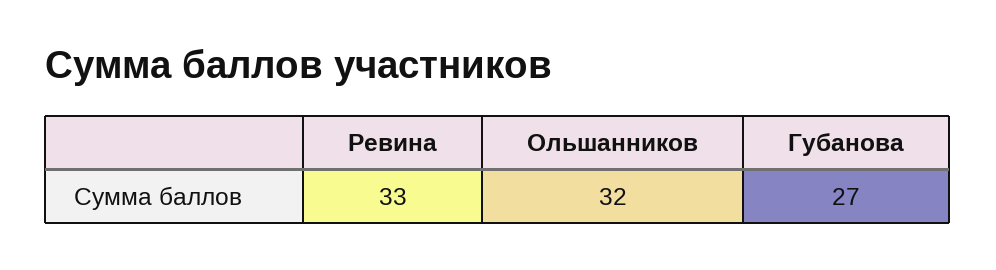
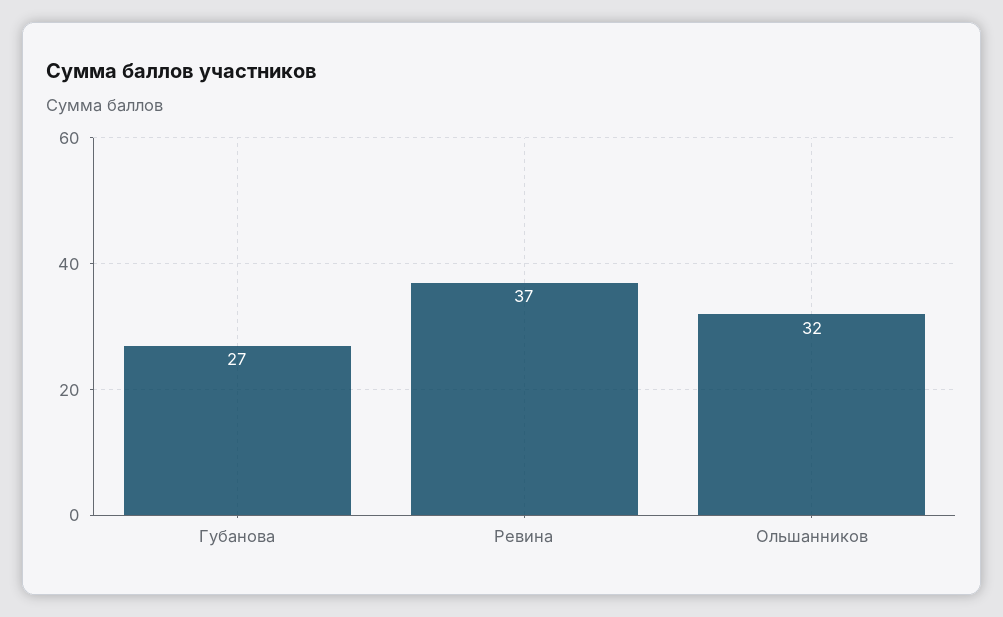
Ревина: 33 -> 37

